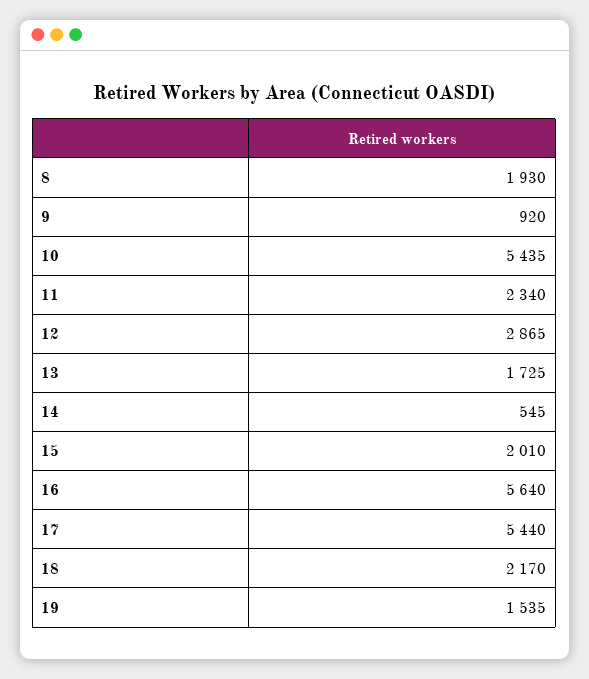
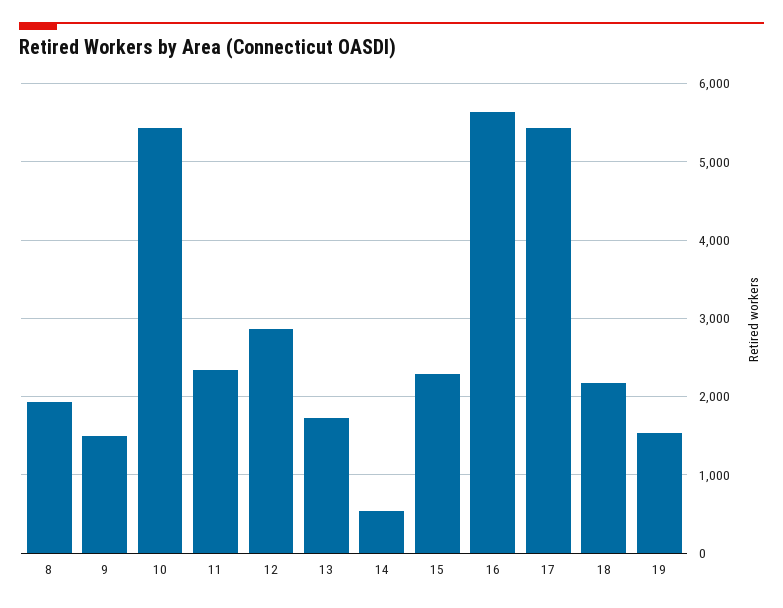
9: 920 -> 1500
15: 2010 -> 2300

